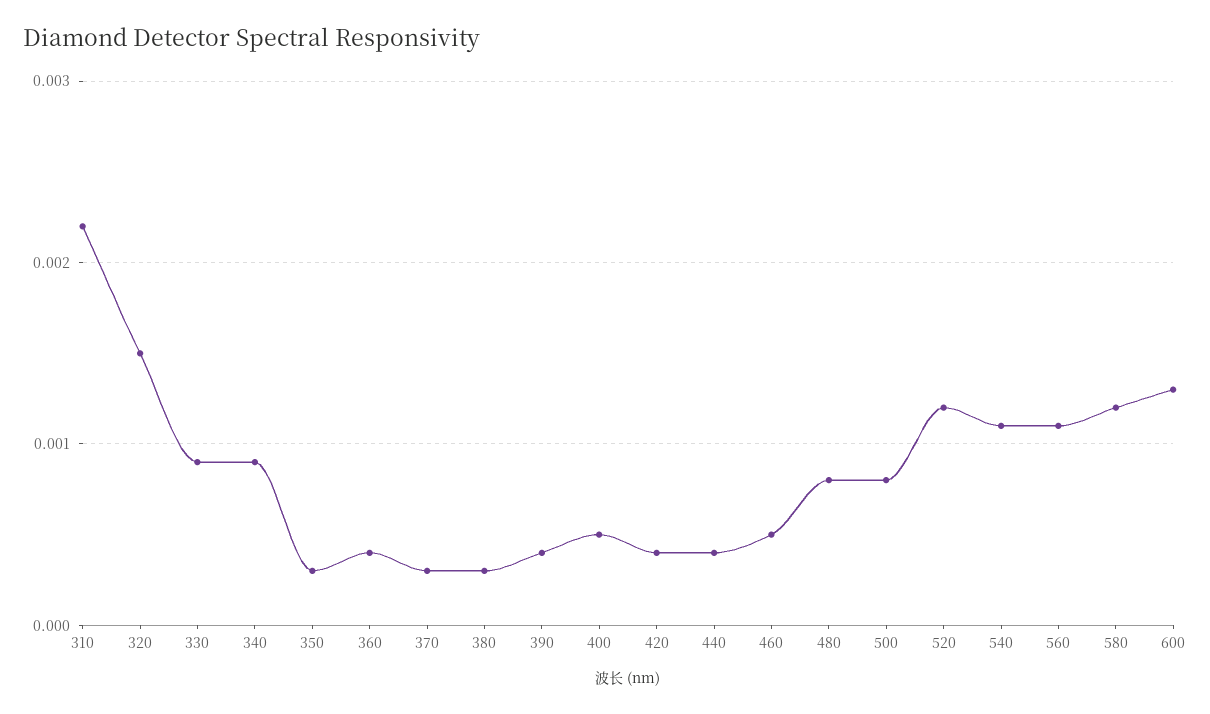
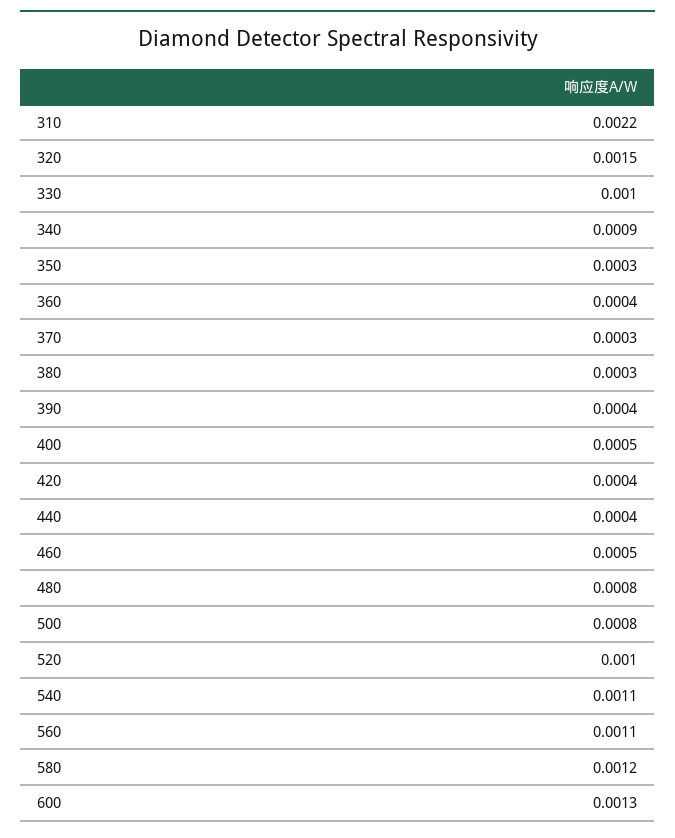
330: 0.0009 -> 0.001
520: 0.0012 -> 0.001

